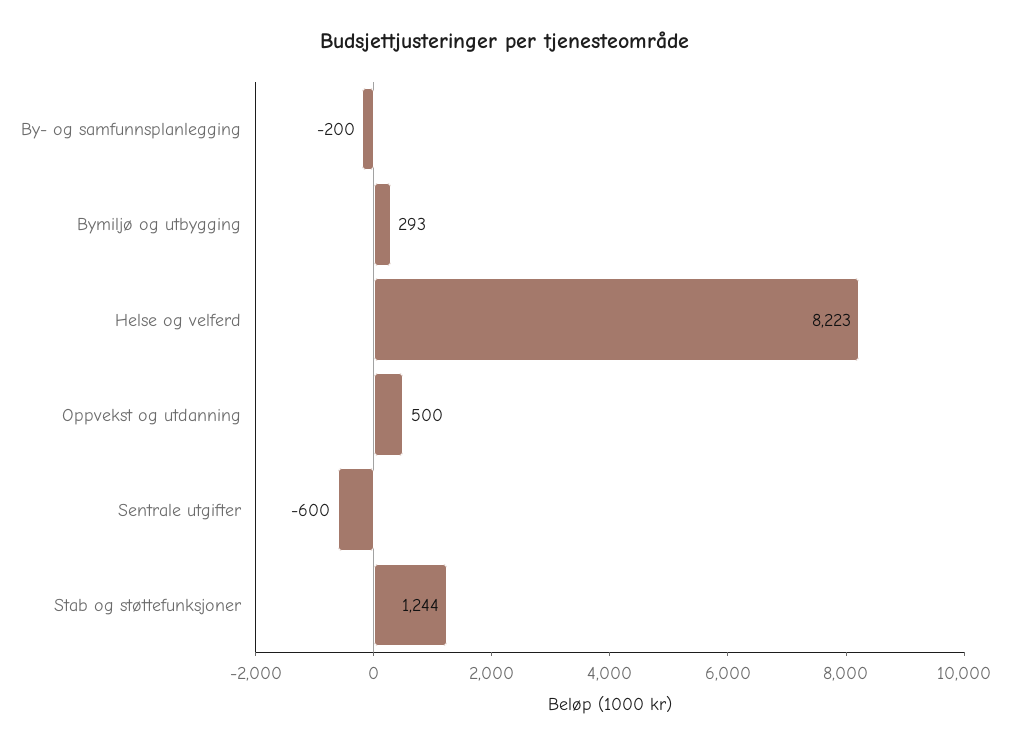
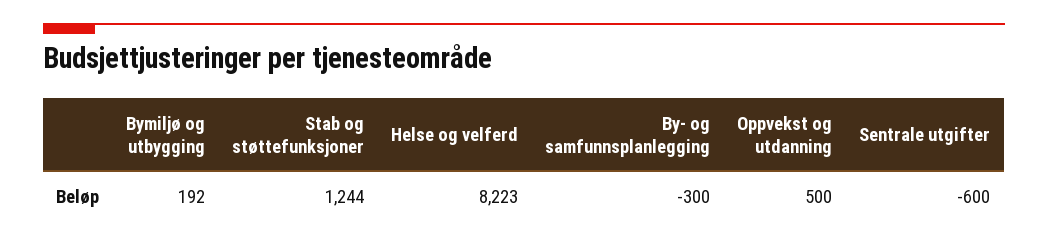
By- og samfunnsplanlegging: -200 -> -300
Bymiljø og utbygging: 293 -> 192

